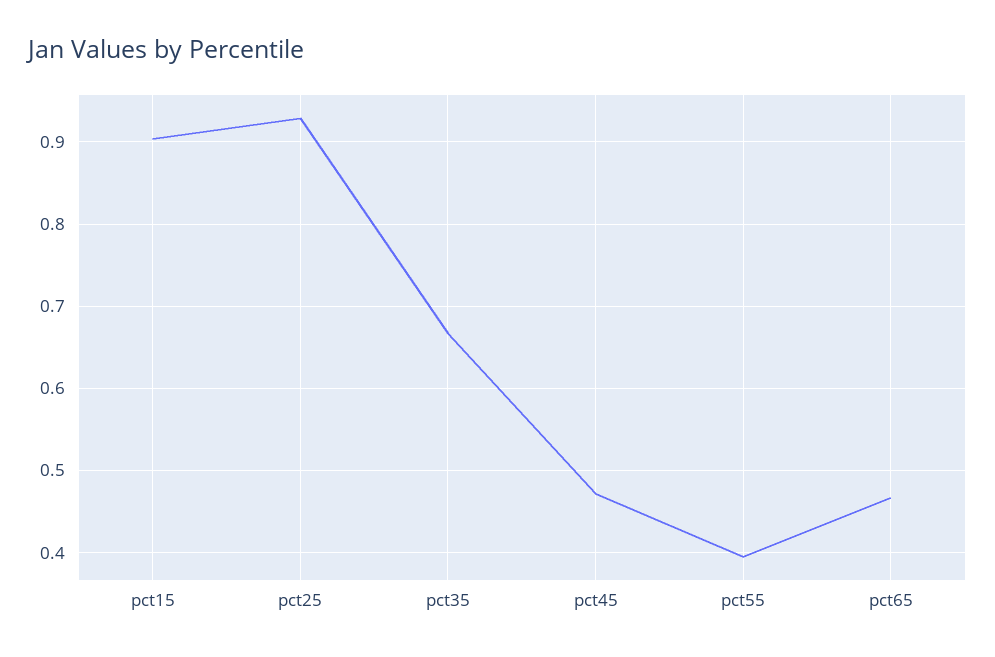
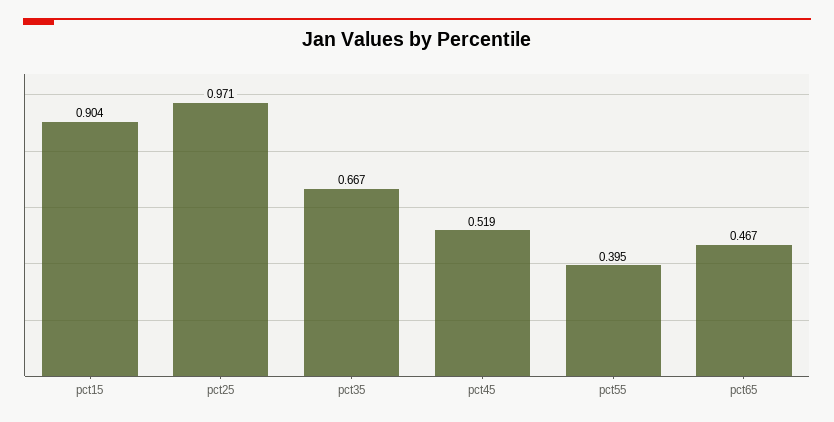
pct25: 0.93 -> 0.971
pct45: 0.47 -> 0.519

